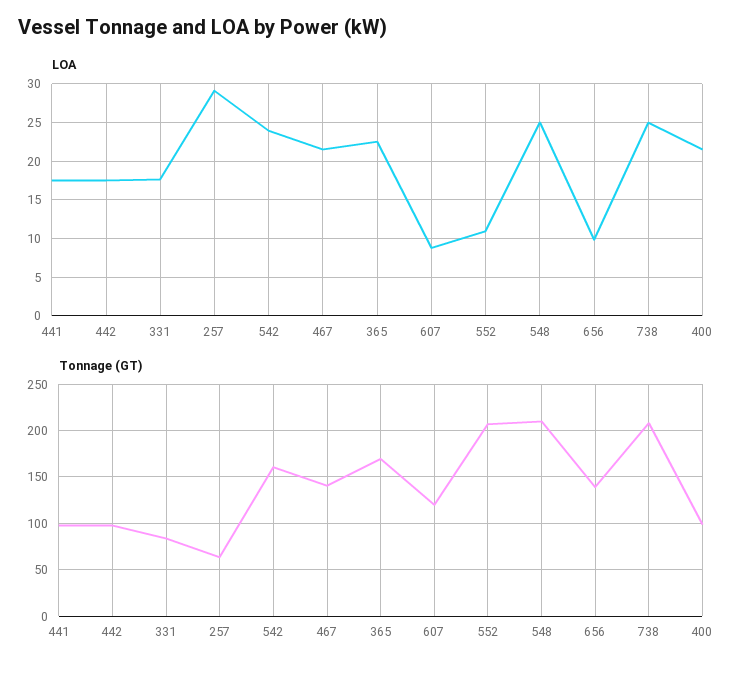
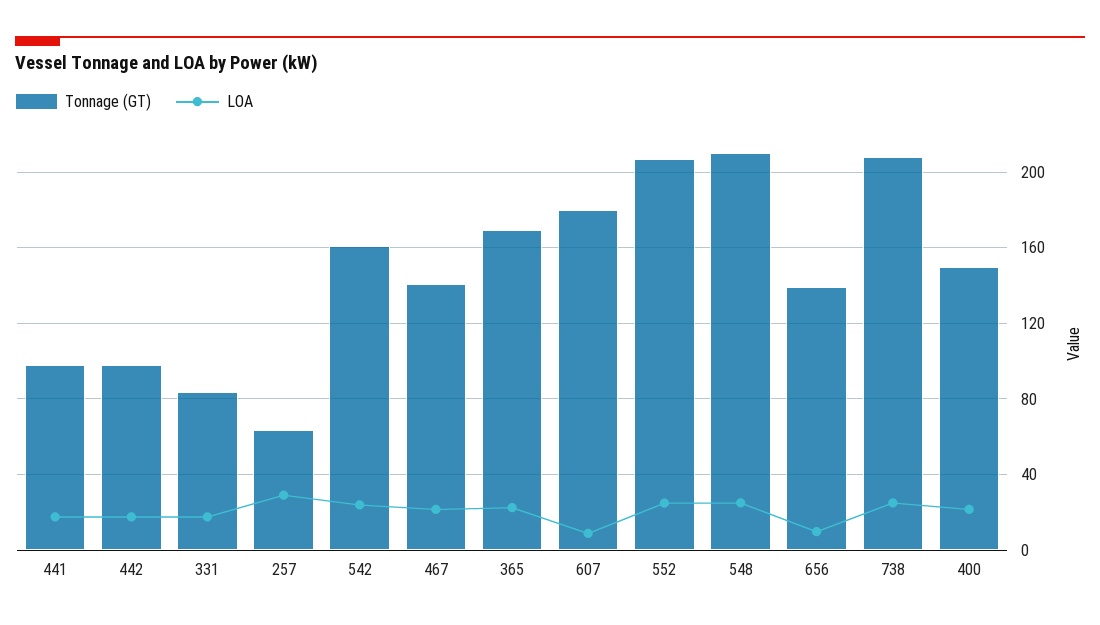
LOA, 552: 11 -> 25
Tonnage (GT), 607: 120 -> 180
Tonnage (GT), 400: 100 -> 150

